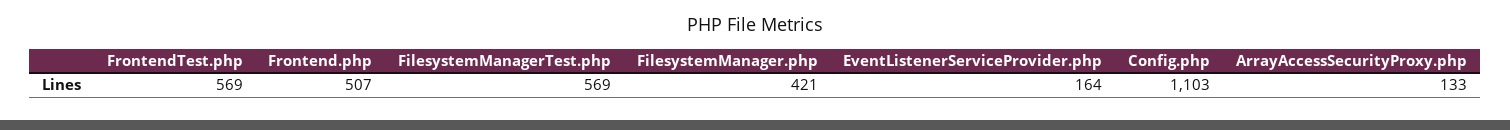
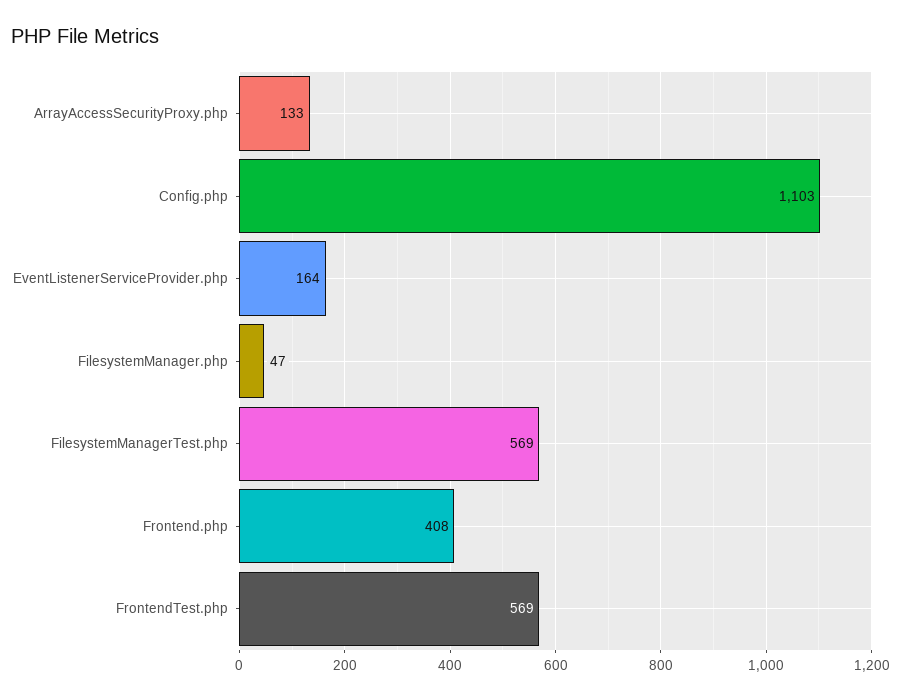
Frontend.php: 507 -> 408
FilesystemManager.php: 421 -> 47

